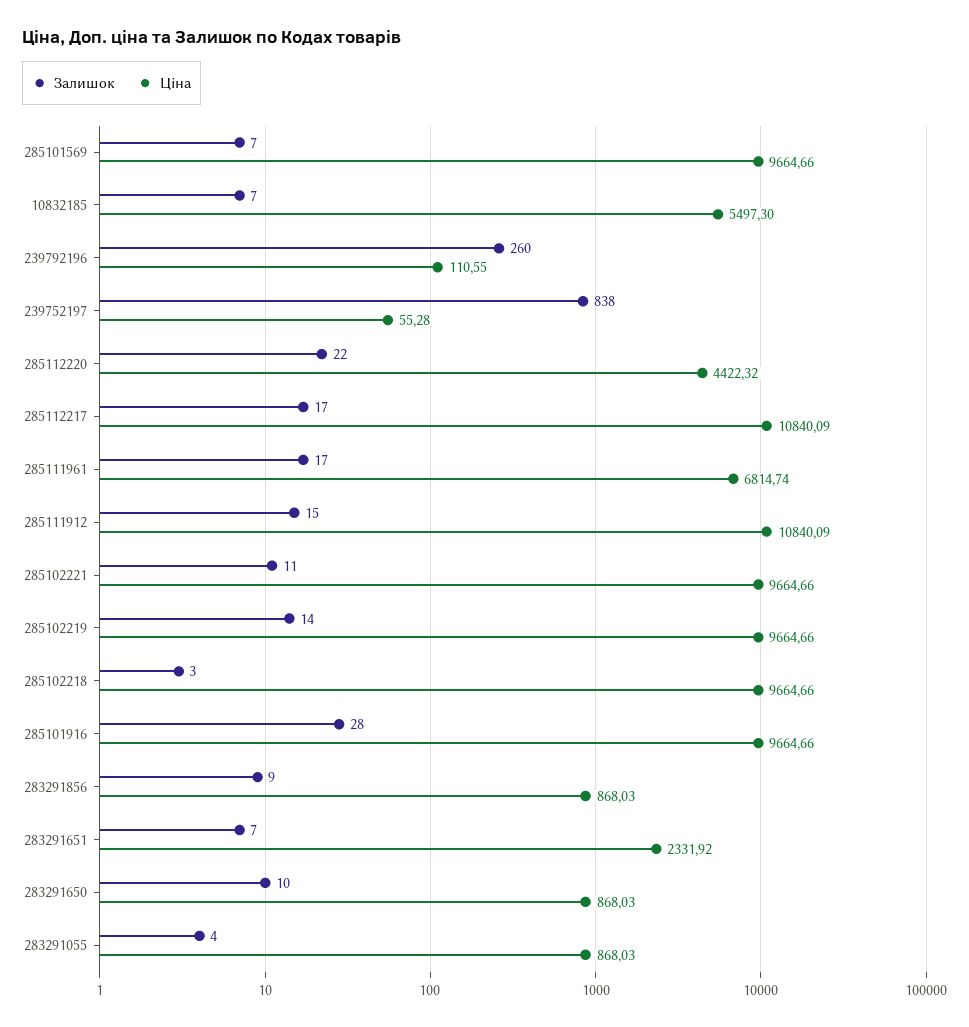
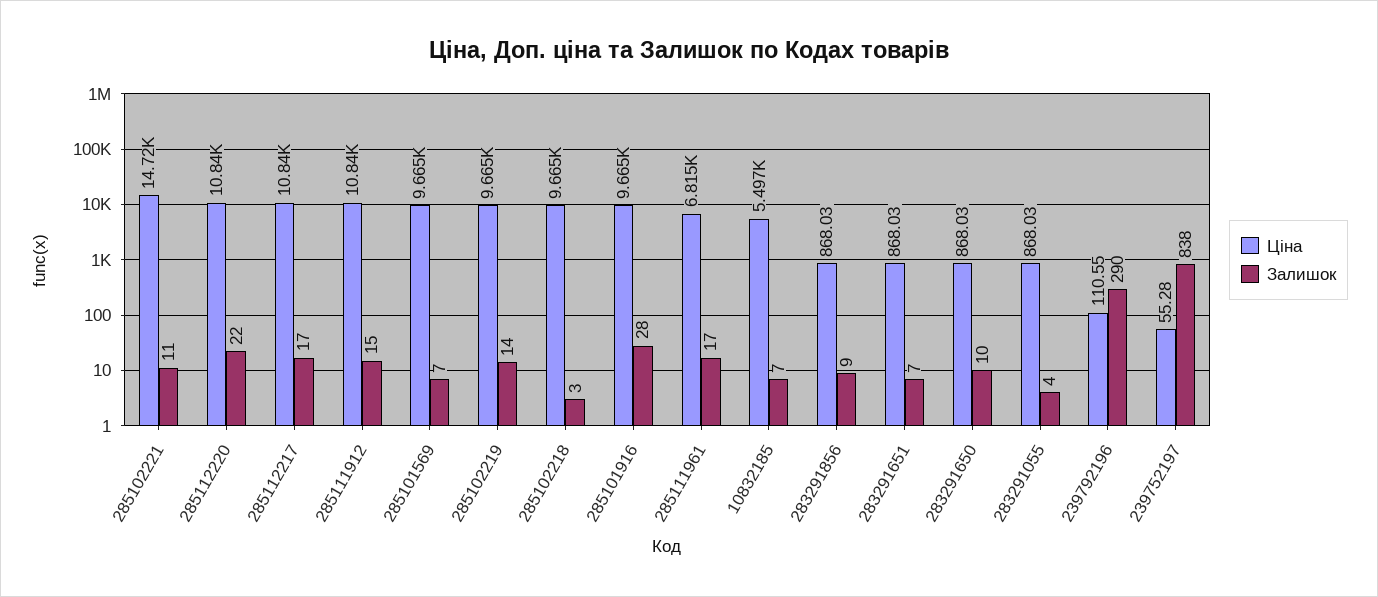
Залишок, 239792196: 260 -> 290
Ціна, 285112220: 4422.32 -> 10840
Ціна, 285102221: 9664.66 -> 14720
Ціна, 283291651: 2331.92 -> 868.03

